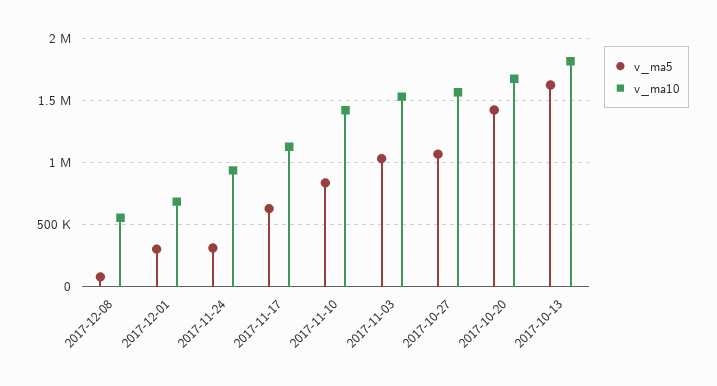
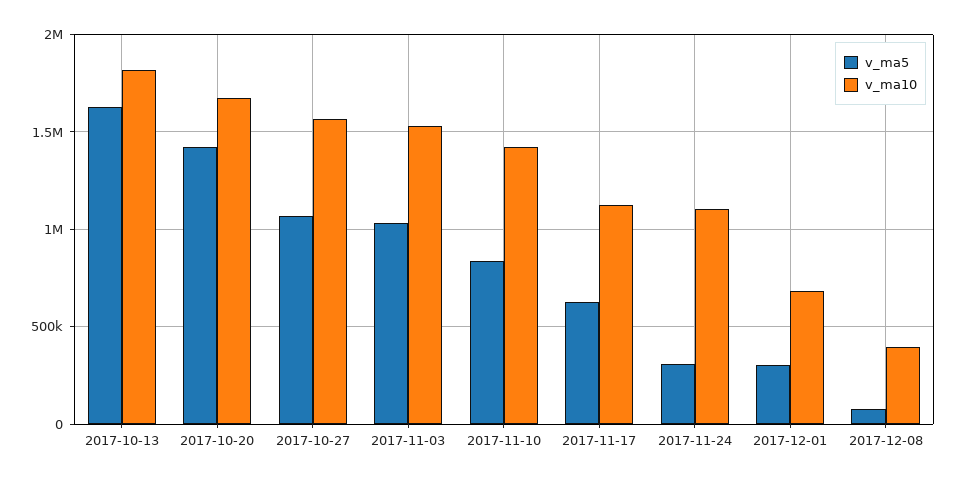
v_ma10, 2017-12-08: 550000 -> 400000
v_ma10, 2017-11-24: 950000 -> 1100000

